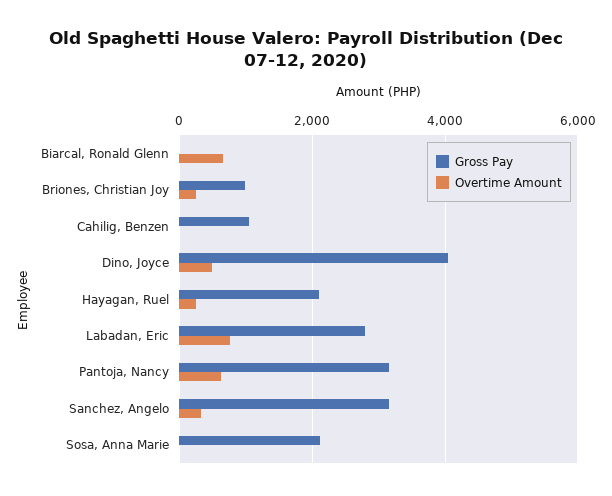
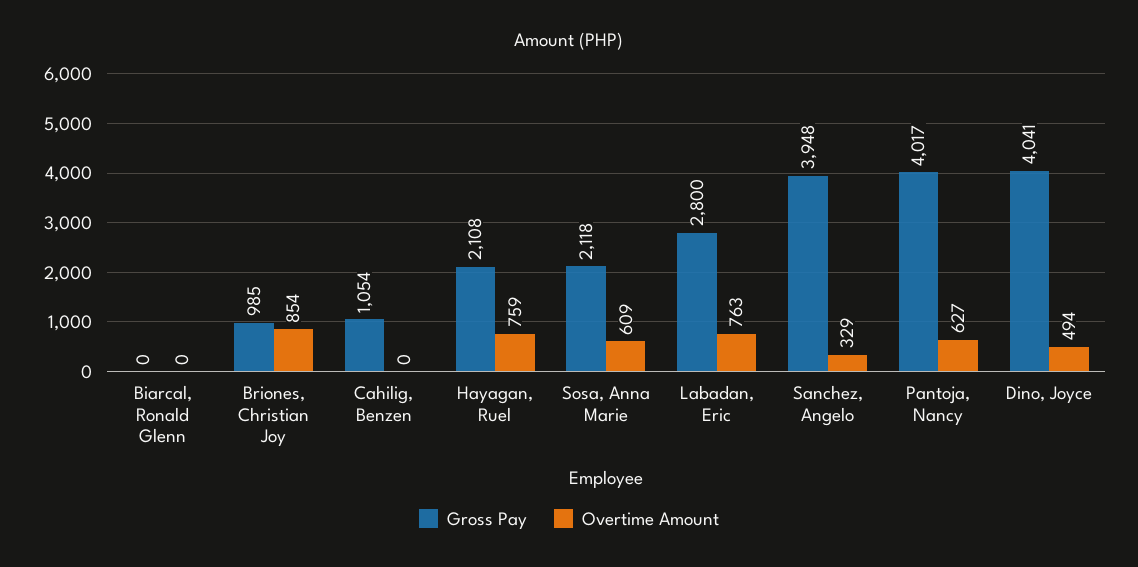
Overtime Amount, Biarcal, Ronald Glenn: 600 -> 0
Overtime Amount, Briones, Christian Joy: 200 -> 854
Overtime Amount, Hayagan, Ruel: 200 -> 759
Gross Pay, Pantoja, Nancy: 3200 -> 4017
Gross Pay, Sanchez, Angelo: 3200 -> 3948
Overtime Amount, Sosa, Anna Marie: 0 -> 609

